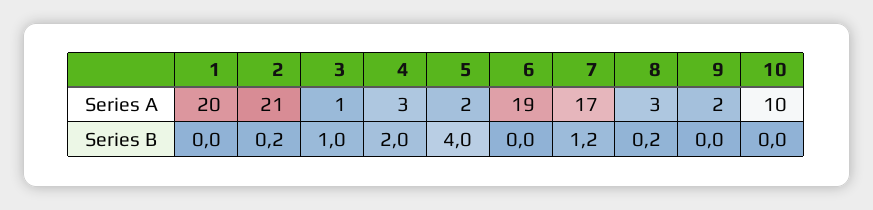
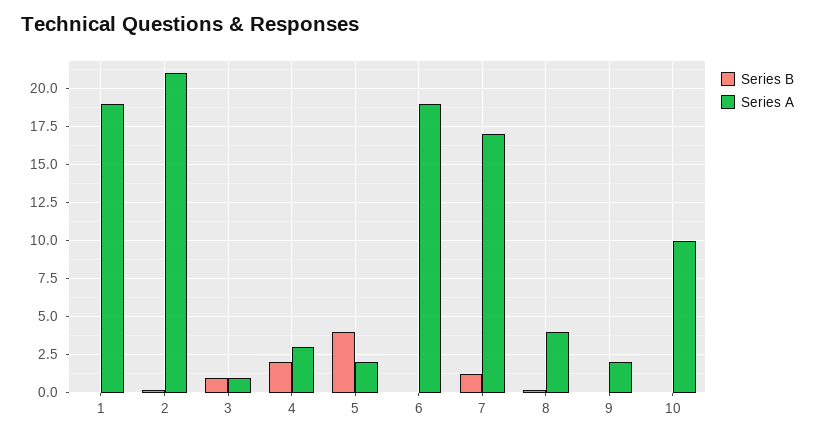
Series A, 1: 20 -> 19
Series A, 8: 3 -> 4

